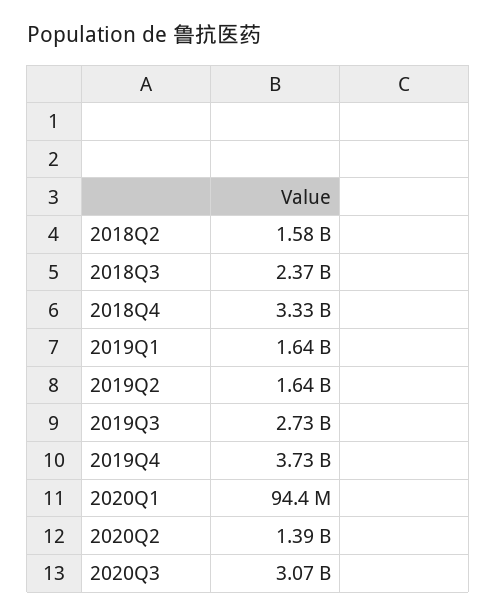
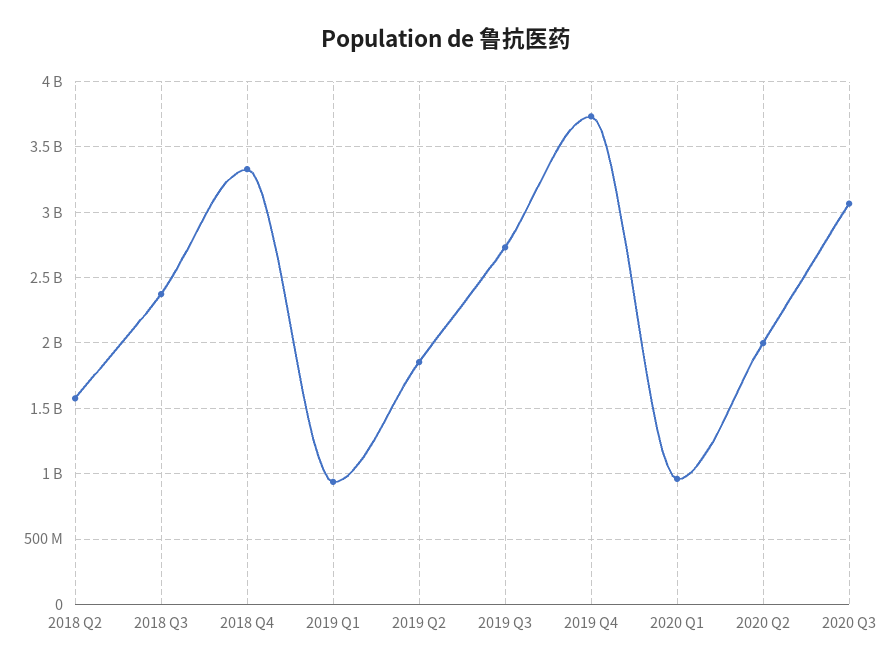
2019Q1: 1640000000 -> 950000000
2019Q2: 1640000000 -> 1850000000
2020Q1: 94400000 -> 950000000
2020Q2: 1390000000 -> 2000000000

